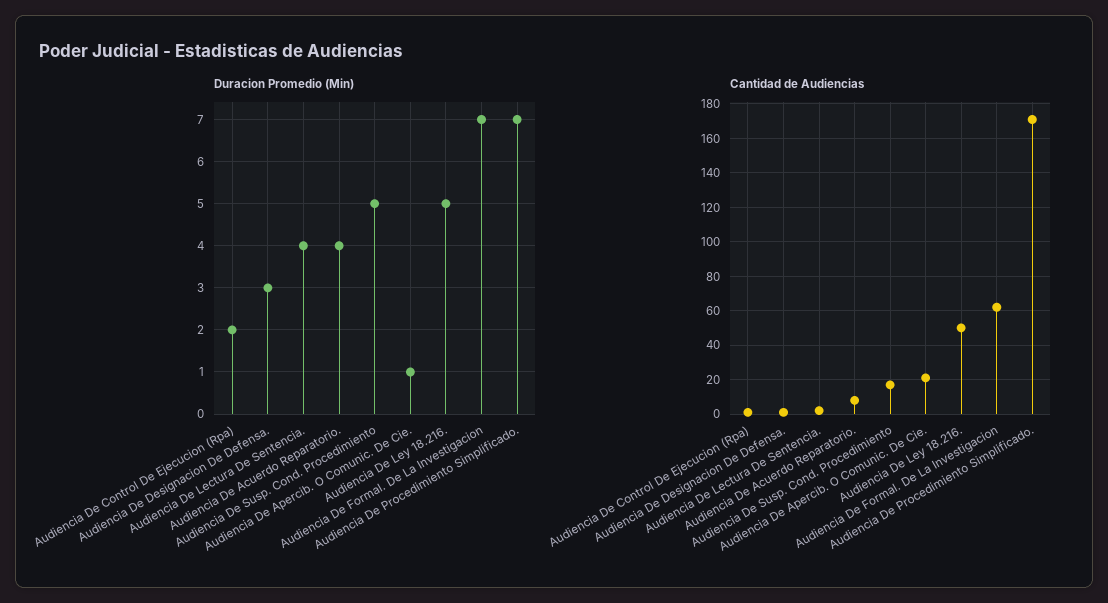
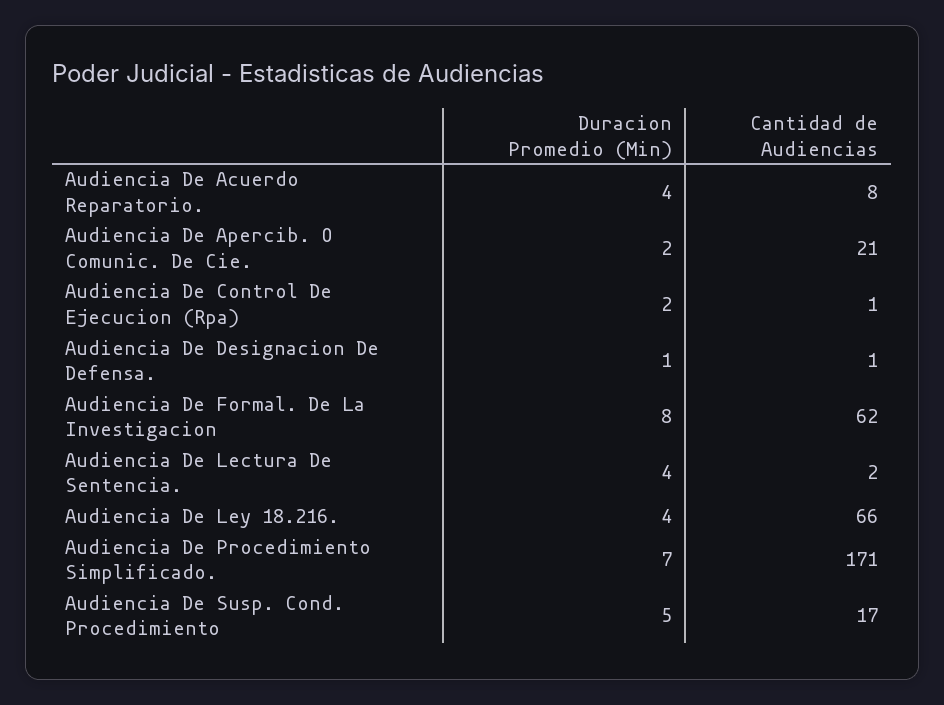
Duracion Promedio (Min), Audiencia De Designacion De Defensa.: 3 -> 1
Duracion Promedio (Min), Audiencia De Apercib. O Comunic. De Cie.: 1 -> 2
Duracion Promedio (Min), Audiencia De Ley 18.216.: 5 -> 4
Duracion Promedio (Min), Audiencia De Formal. De La Investigacion: 7 -> 8
Cantidad de Audiencias, Audiencia De Ley 18.216.: 50 -> 66

